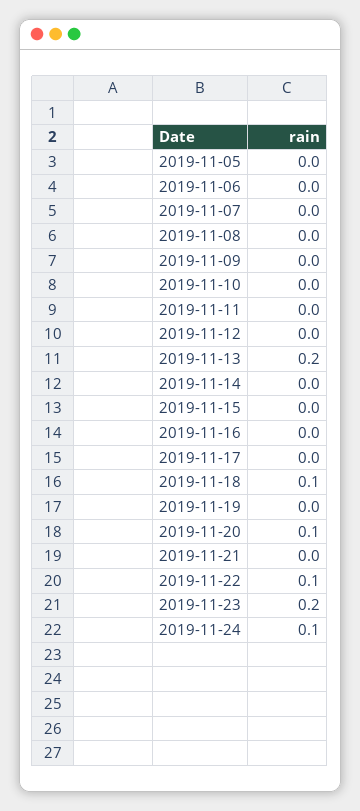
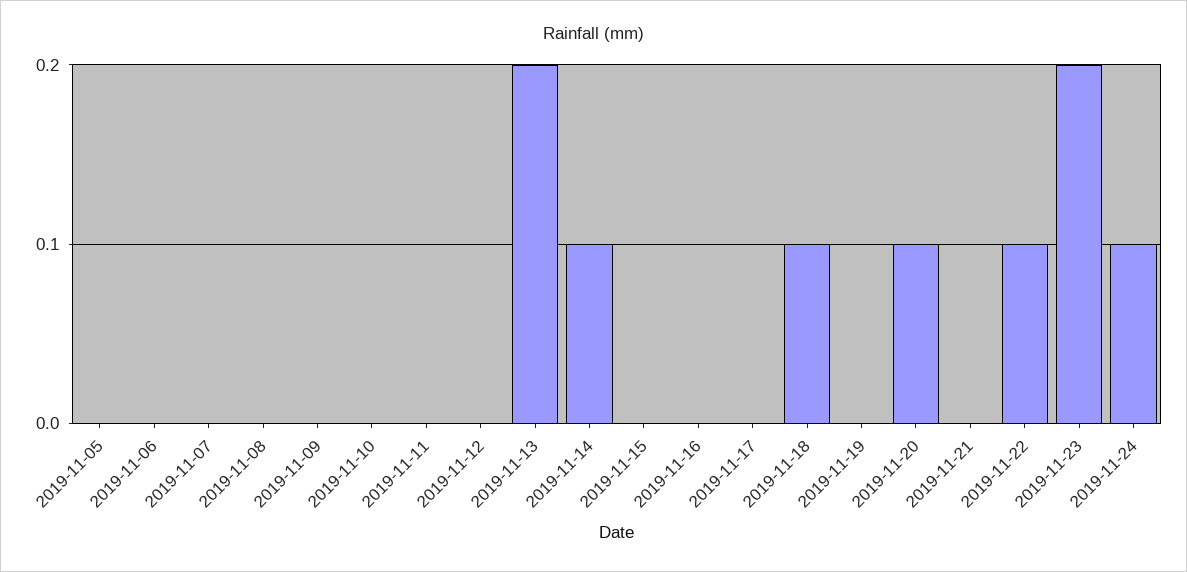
2019-11-14: 0 -> 0.1

